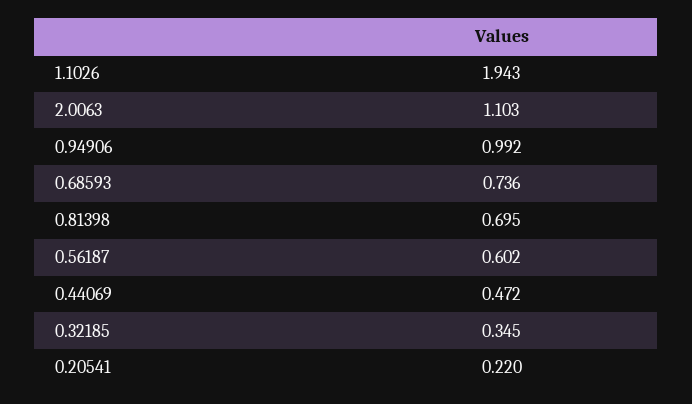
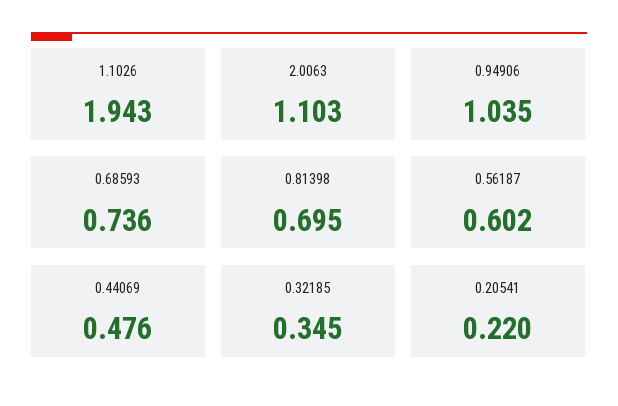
0.94906: 0.992 -> 1.035
0.44069: 0.472 -> 0.476

